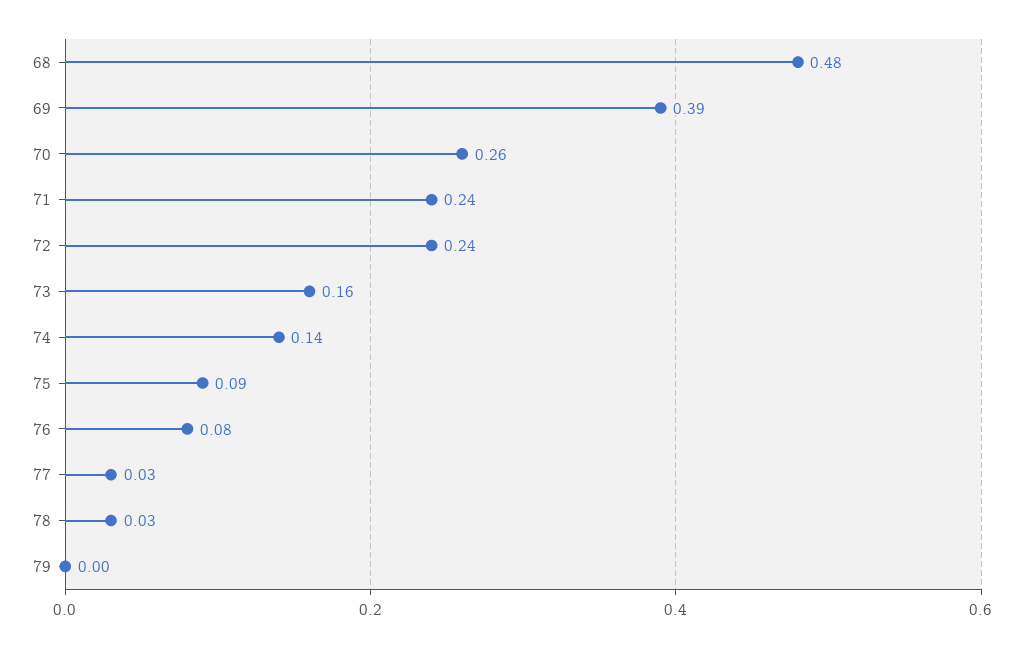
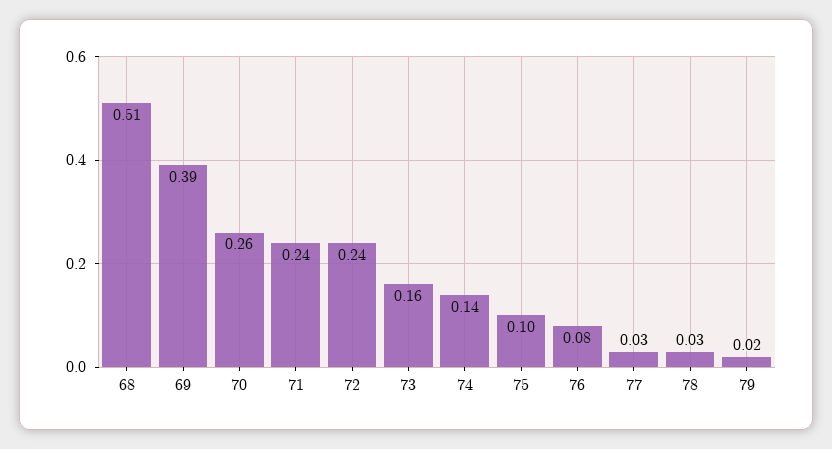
68: 0.48 -> 0.51
75: 0.09 -> 0.1
79: 0 -> 0.02

